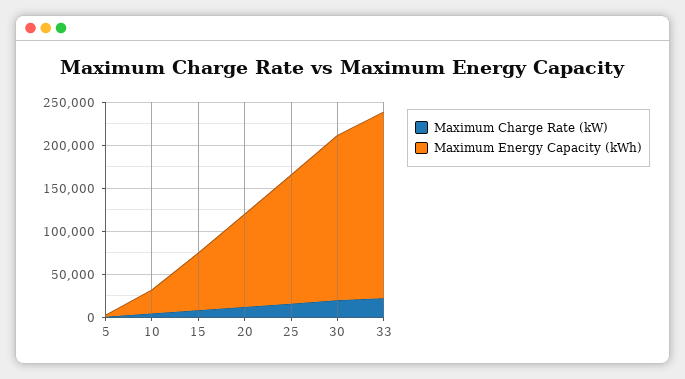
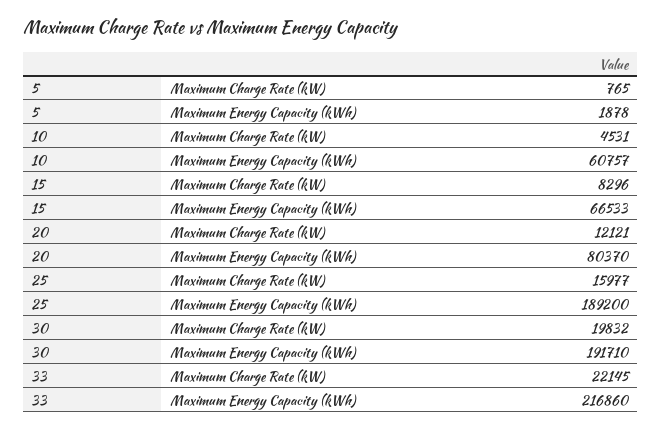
Maximum Energy Capacity (kWh), 10: 30000 -> 60757
Maximum Energy Capacity (kWh), 20: 110000 -> 80370
Maximum Energy Capacity (kWh), 25: 150000 -> 189200

